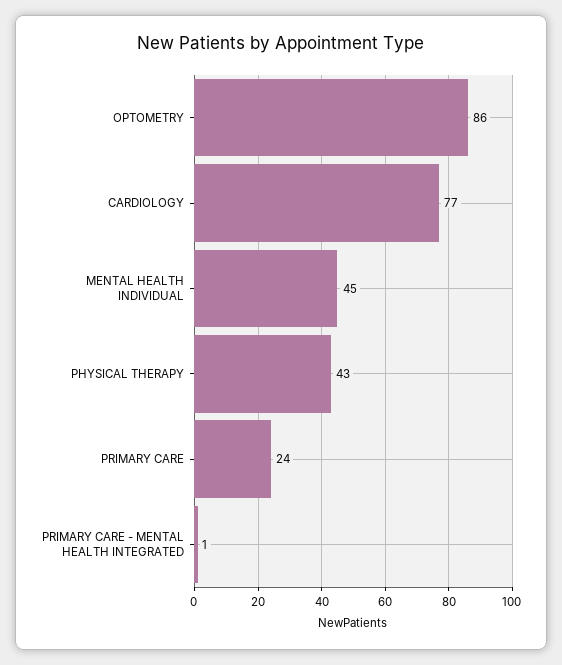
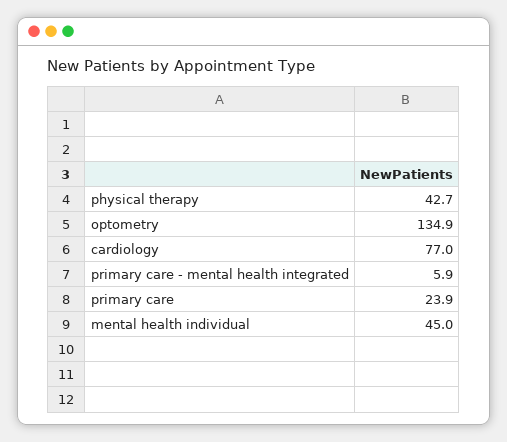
OPTOMETRY: 86 -> 134.9
PRIMARY CARE - MENTAL HEALTH INTEGRATED: 1 -> 5.9

